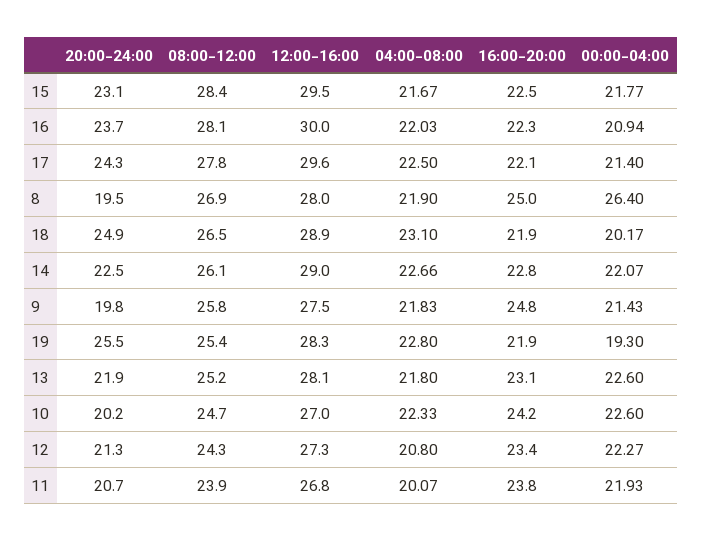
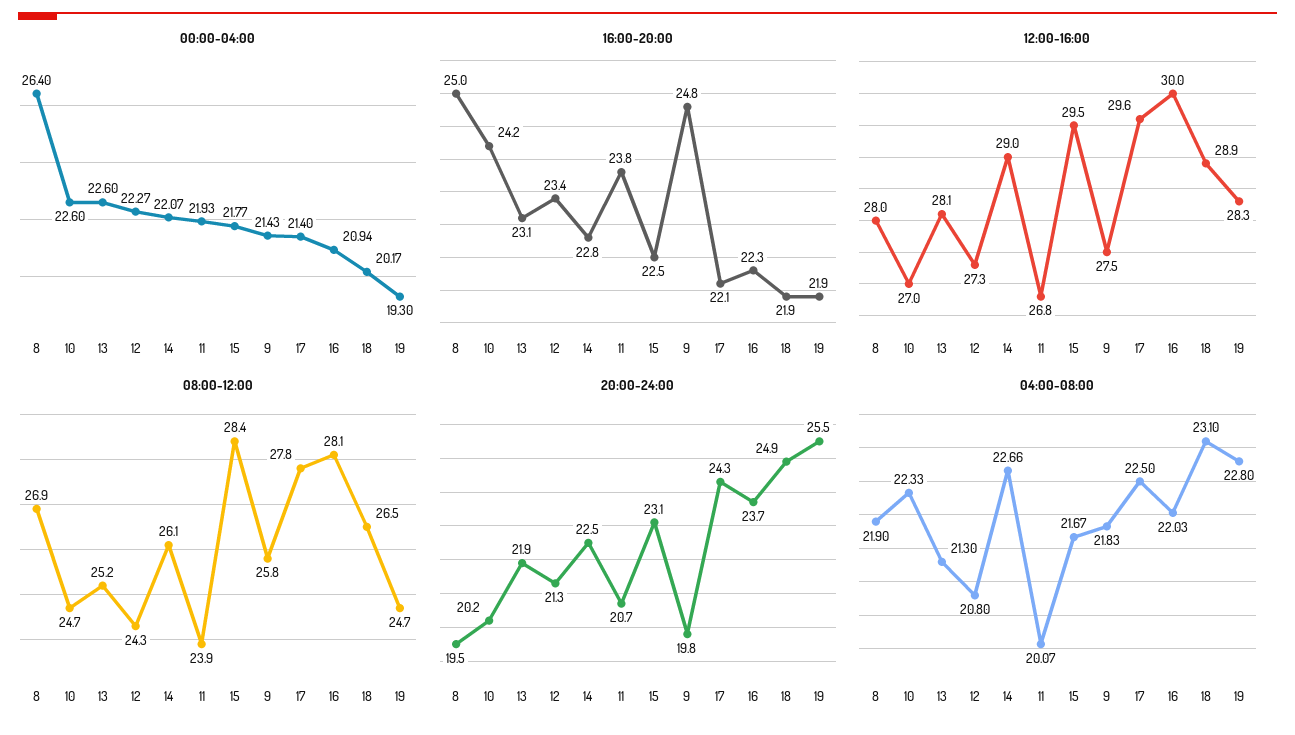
08:00-12:00, 19: 25.4 -> 24.7
04:00-08:00, 13: 21.8 -> 21.3

